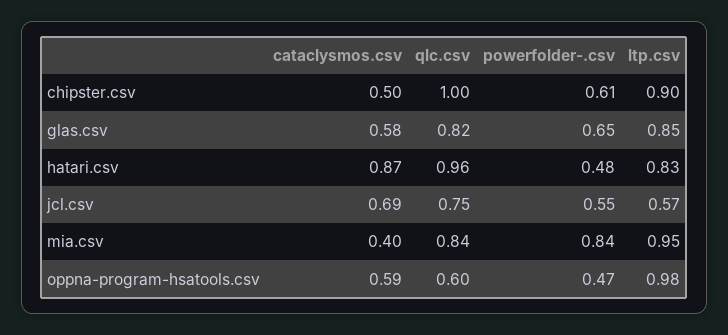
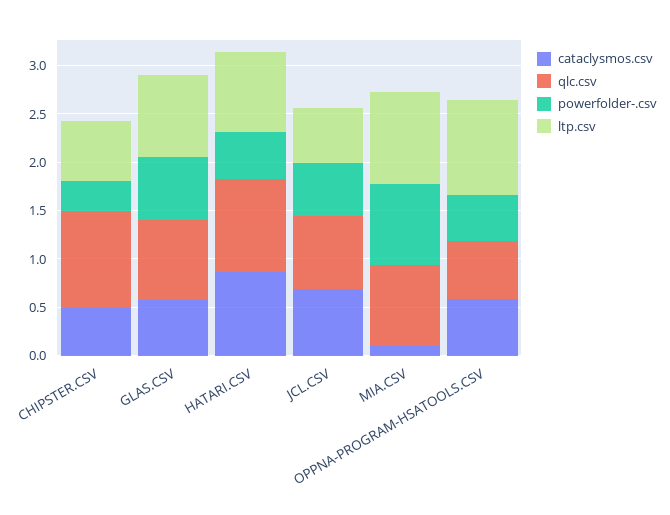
powerfolder-.csv, chipster.csv: 0.61 -> 0.3
ltp.csv, chipster.csv: 0.9 -> 0.6
cataclysmos.csv, mia.csv: 0.4 -> 0.1

